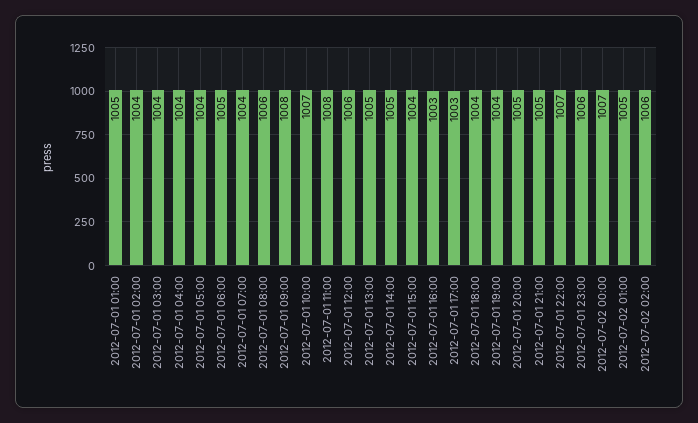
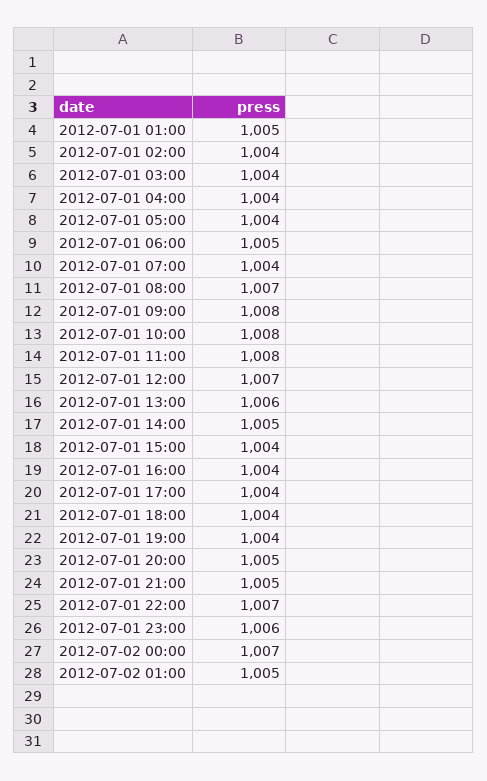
2012-07-01 08:00: 1006 -> 1007
2012-07-01 10:00: 1007 -> 1008
2012-07-01 12:00: 1006 -> 1007
2012-07-01 13:00: 1005 -> 1006
2012-07-01 16:00: 1003 -> 1004
2012-07-01 17:00: 1003 -> 1004
2012-07-02 02:00: 1006 -> none

